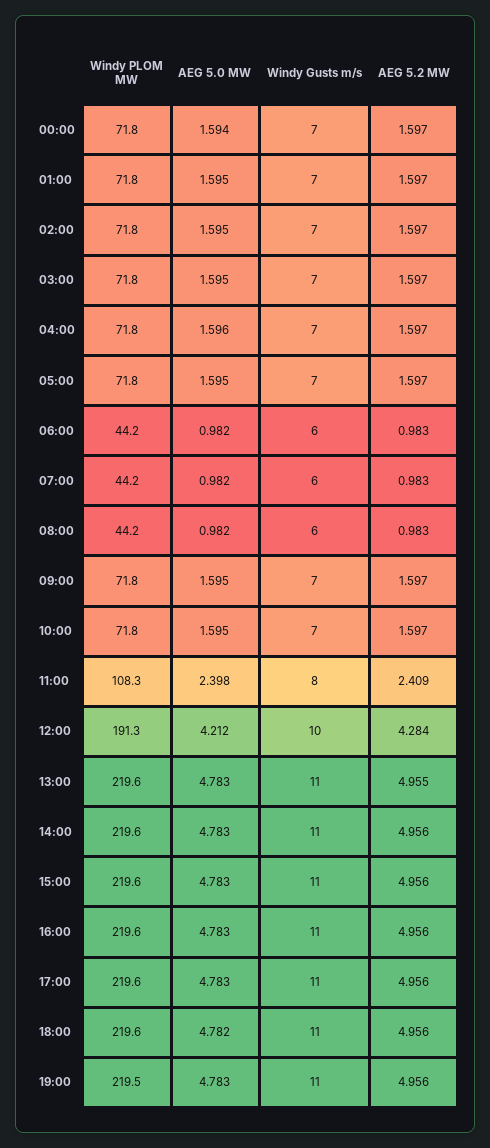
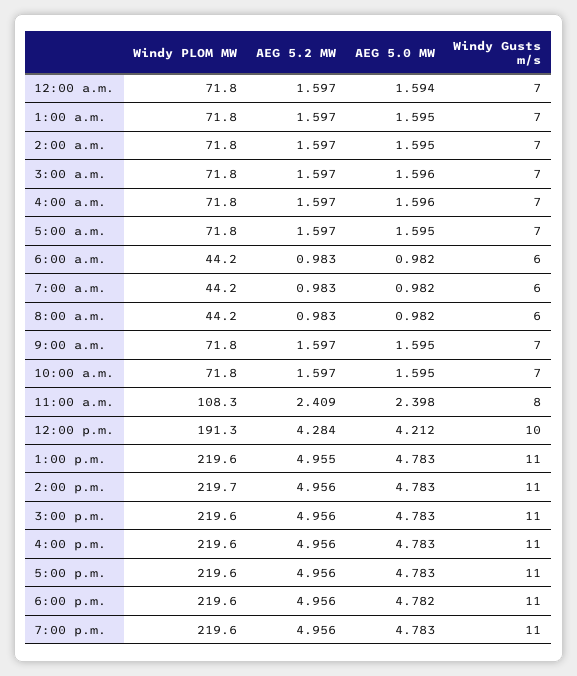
AEG 5.0 MW, 03:00: 1.595 -> 1.596
Windy PLOM MW, 14:00: 219.6 -> 219.7
Windy PLOM MW, 19:00: 219.5 -> 219.6

